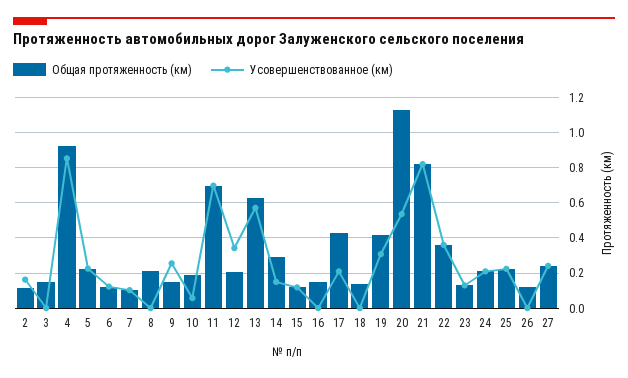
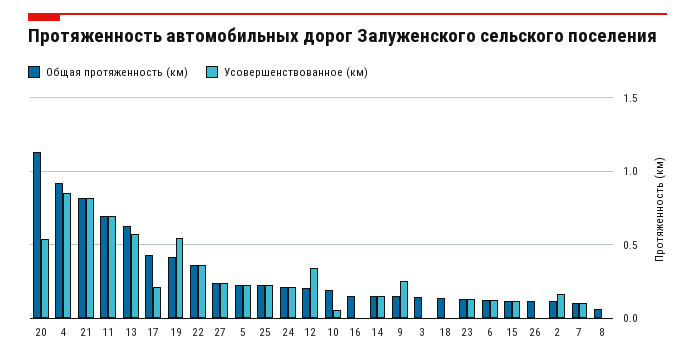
Общая протяженность (км), 8: 0.2 -> 0.05
Общая протяженность (км), 14: 0.3 -> 0.15
Усовершенствованное (км), 19: 0.3 -> 0.55

